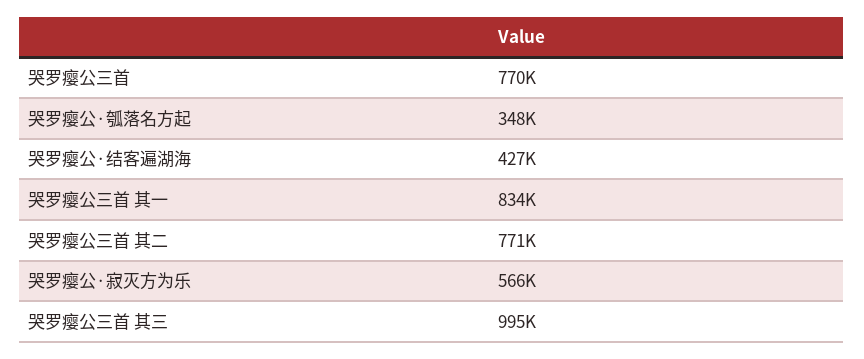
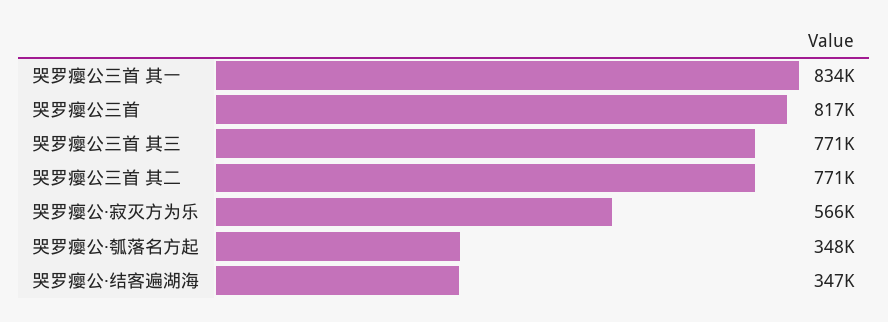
哭罗瘿公三首: 770000 -> 817000
哭罗瘿公·结客遍湖海: 427000 -> 347000
哭罗瘿公三首 其三: 995000 -> 771000

